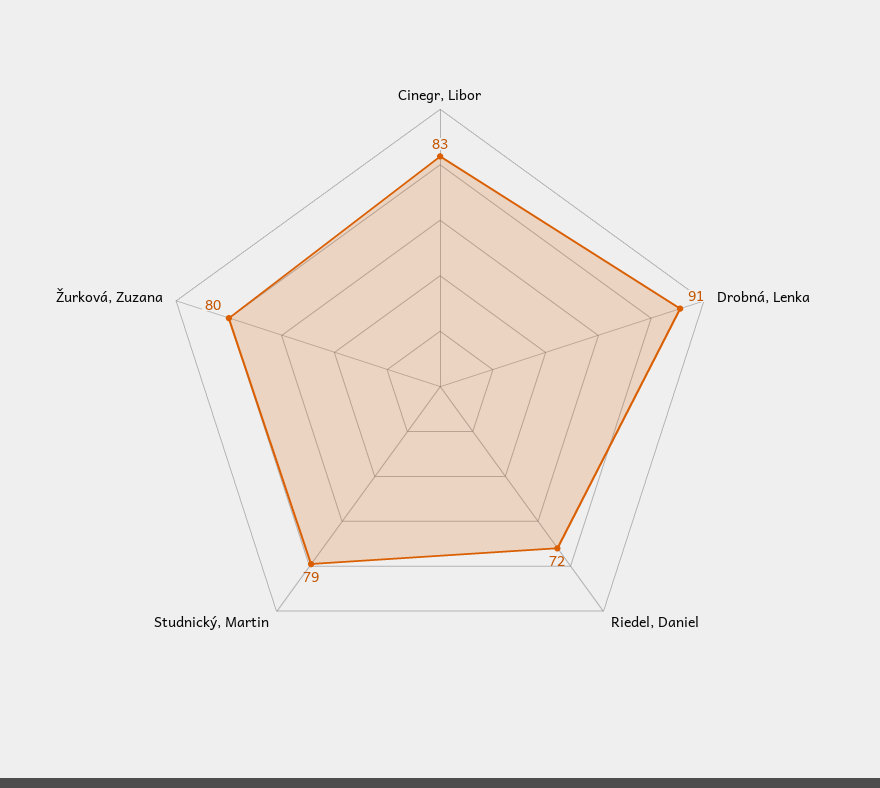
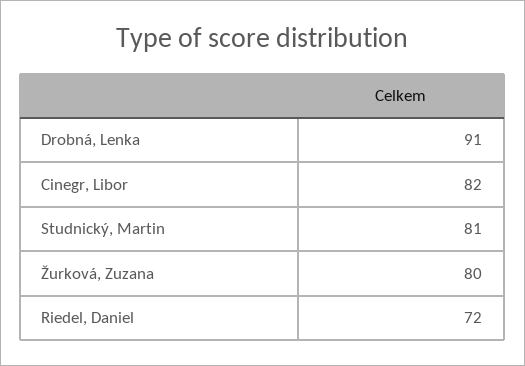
Cinegr, Libor: 83 -> 82
Studnický, Martin: 79 -> 81

